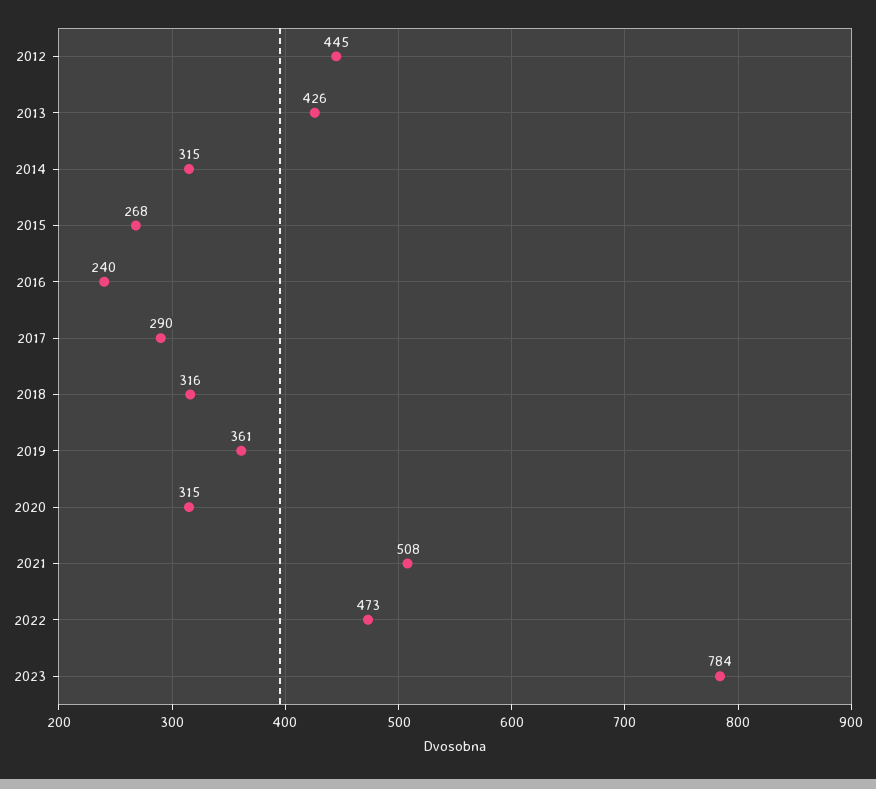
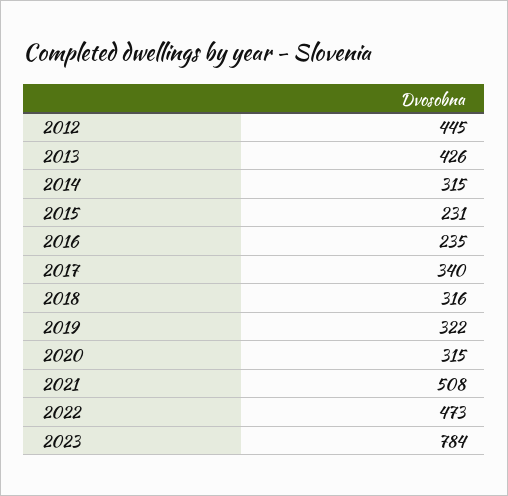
2015: 268 -> 231
2016: 240 -> 235
2017: 290 -> 340
2019: 361 -> 322

